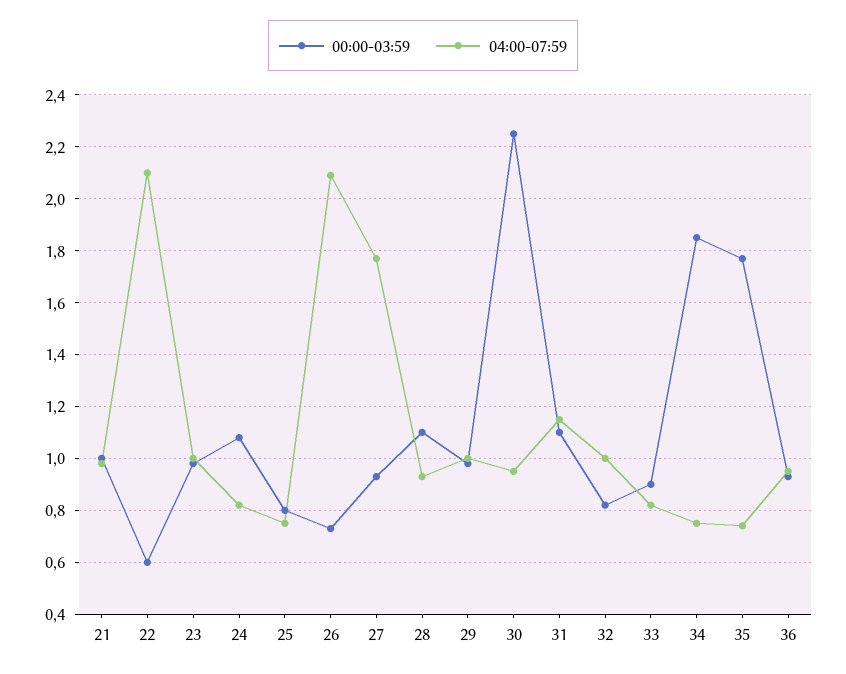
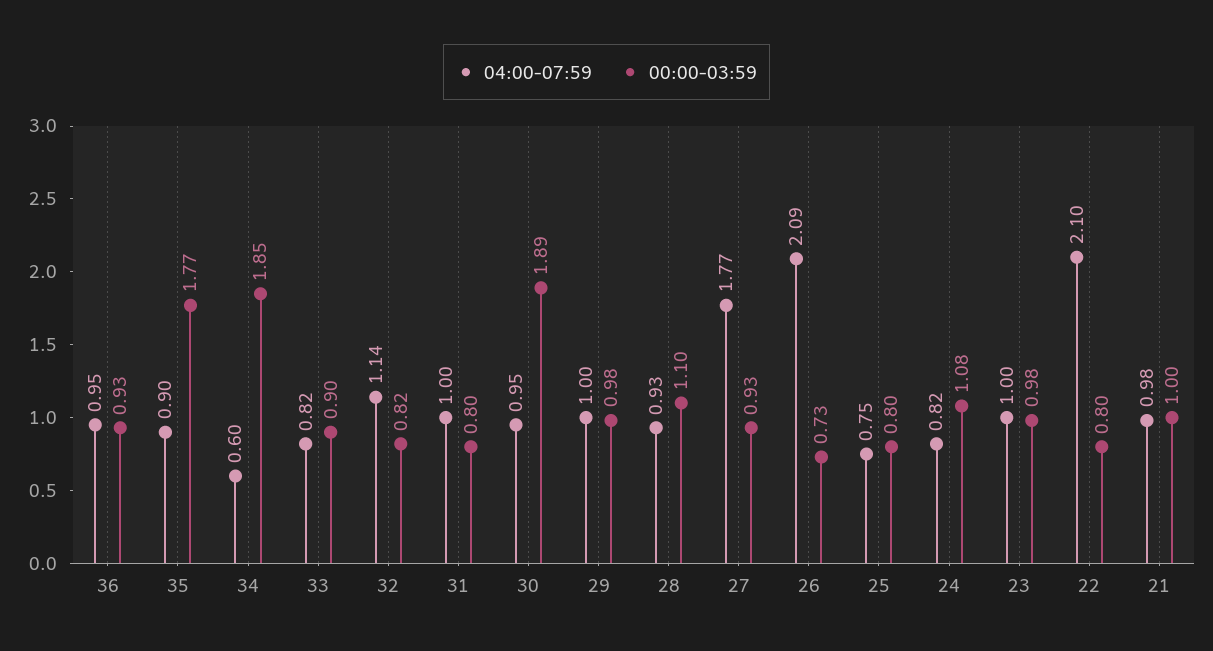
00:00-03:59, 22: 0.6 -> 0.8
00:00-03:59, 30: 2.25 -> 1.89
00:00-03:59, 31: 1.1 -> 0.8
04:00-07:59, 31: 1.15 -> 1
04:00-07:59, 32: 1 -> 1.14
04:00-07:59, 34: 0.75 -> 0.6
04:00-07:59, 35: 0.75 -> 0.9

